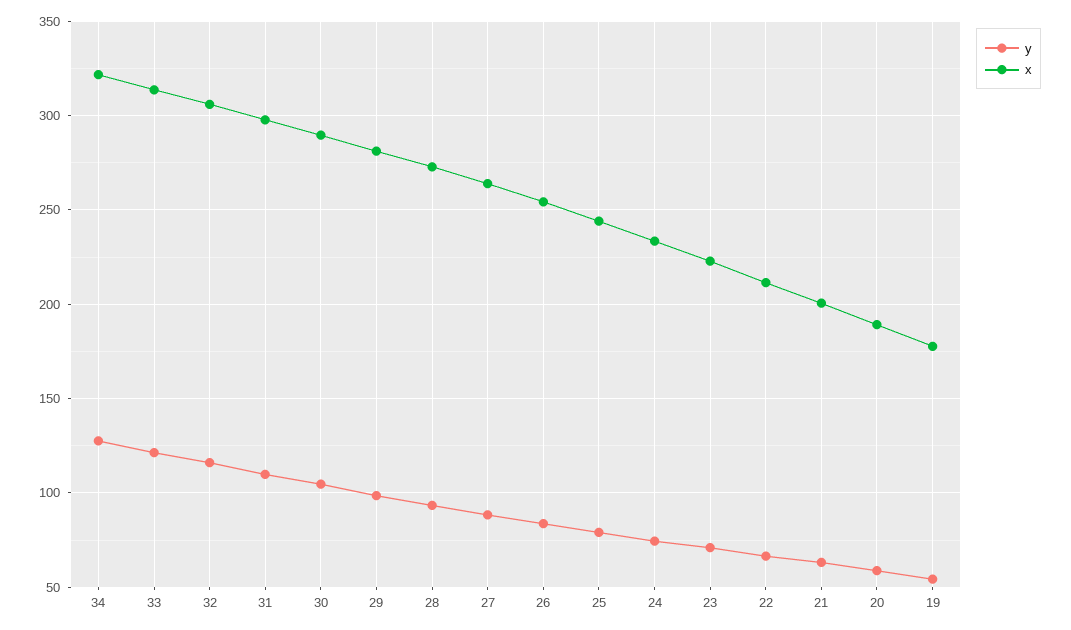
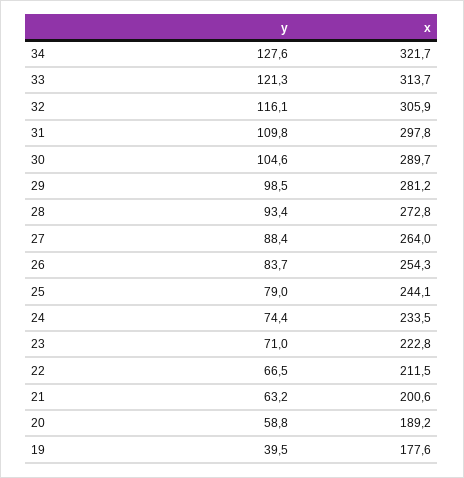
y, 19: 55 -> 39.5

